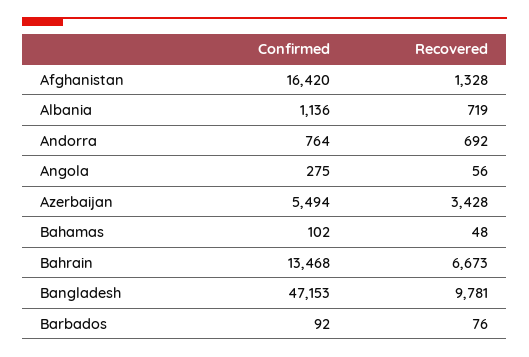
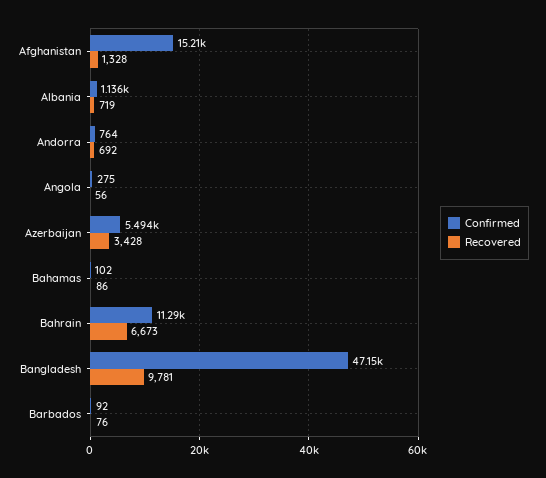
Confirmed, Afghanistan: 16420 -> 15210
Recovered, Bahamas: 48 -> 86
Confirmed, Bahrain: 13468 -> 11290

